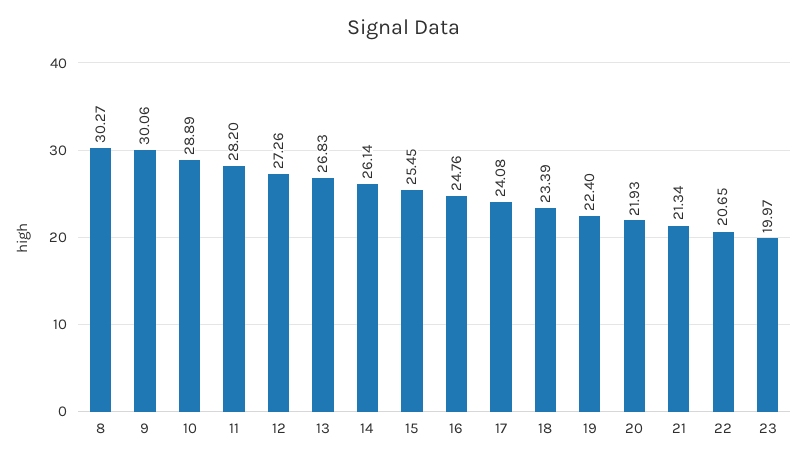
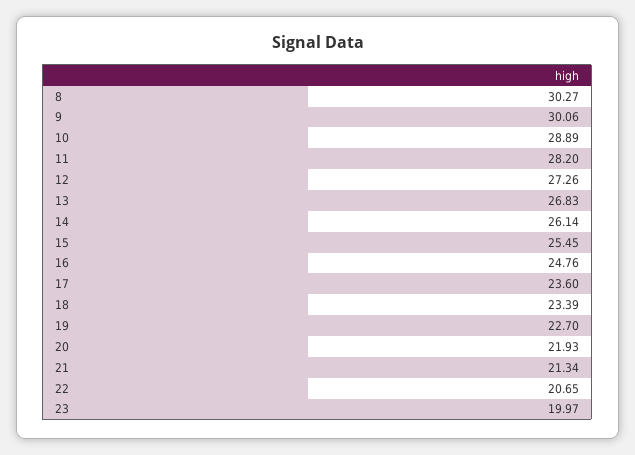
17: 24.08 -> 23.6
19: 22.4 -> 22.7

